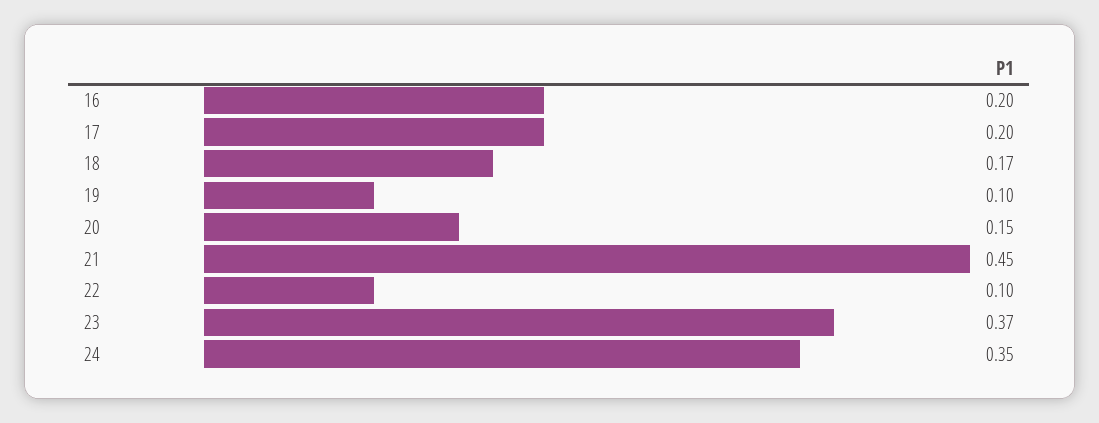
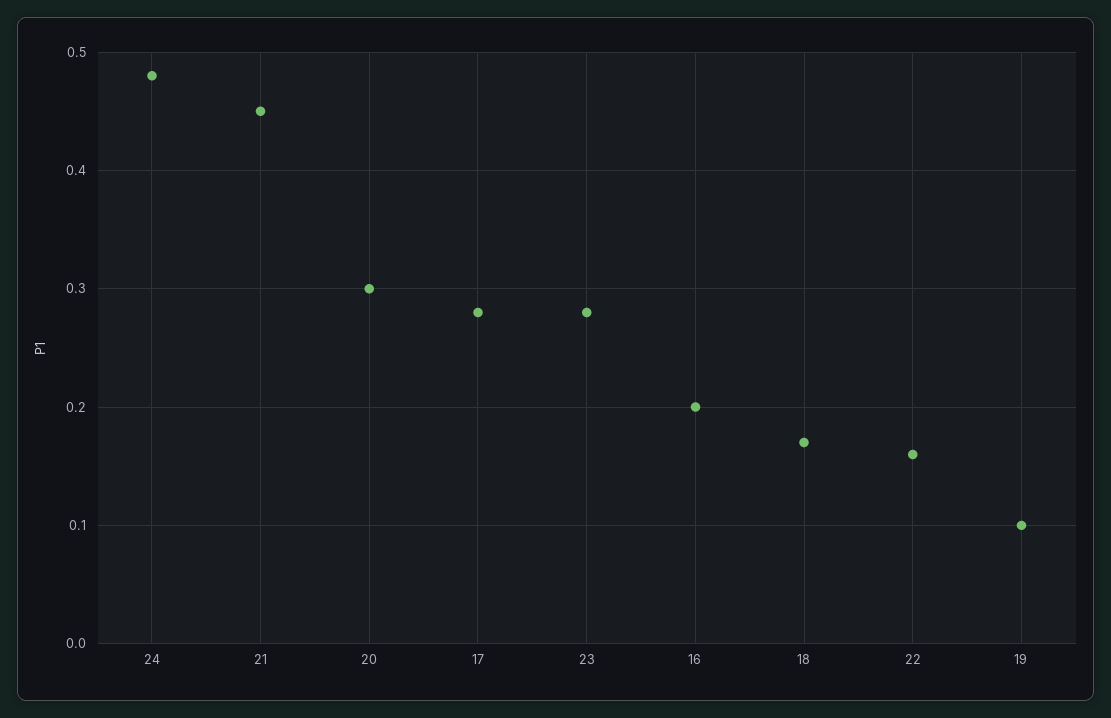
17: 0.2 -> 0.28
20: 0.15 -> 0.3
22: 0.1 -> 0.16
23: 0.37 -> 0.28
24: 0.35 -> 0.48

